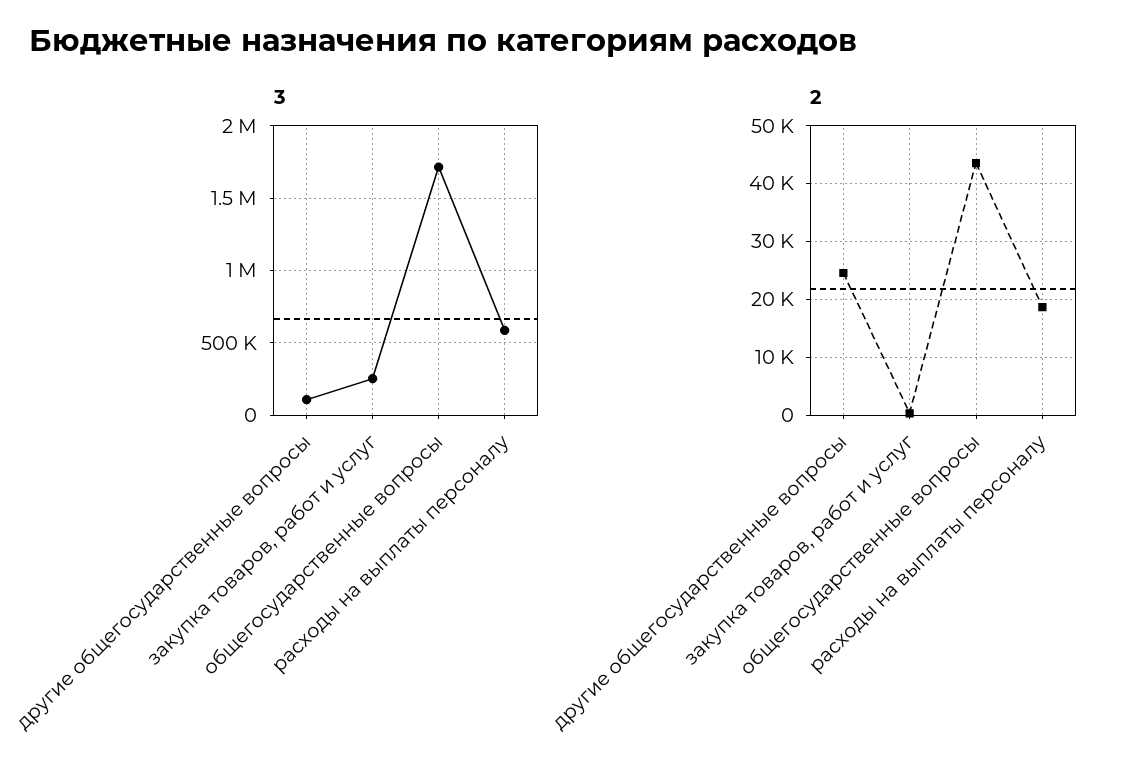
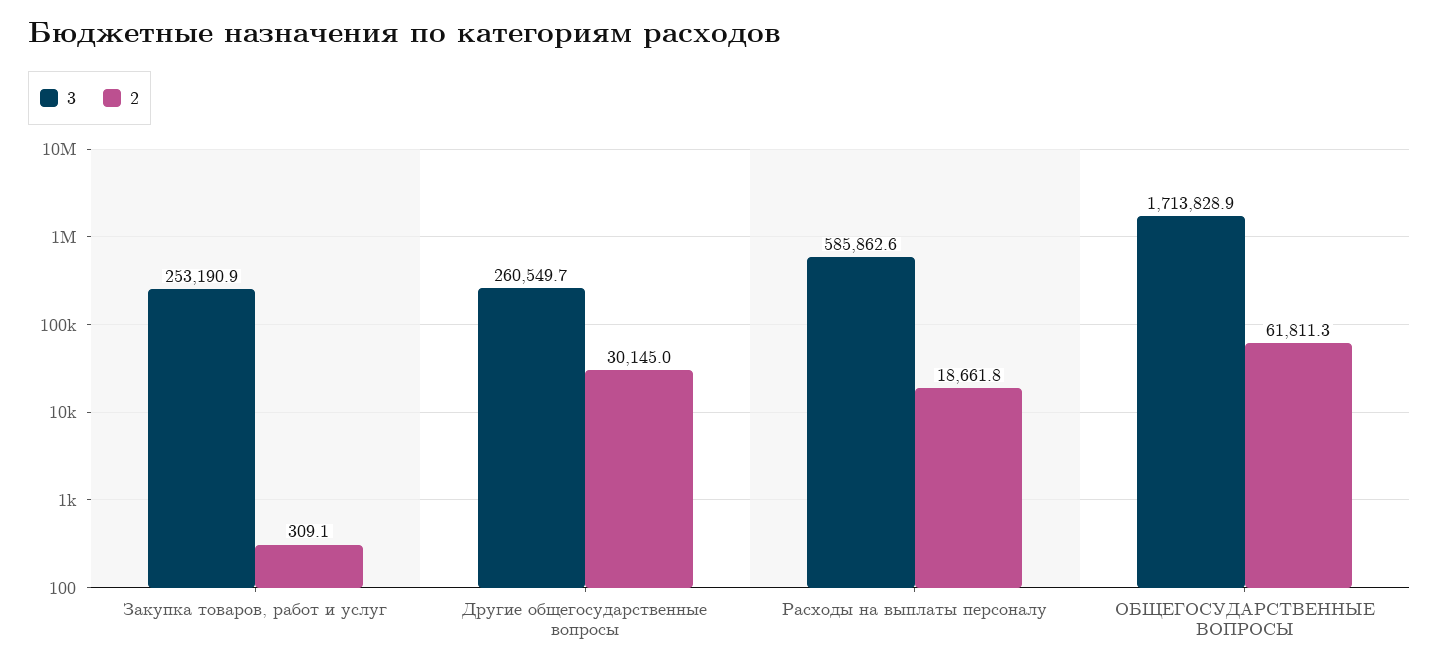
3, другие общегосударственные вопросы: 100000 -> 260549.7
2, другие общегосударственные вопросы: 24000 -> 30145
2, общегосударственные вопросы: 44000 -> 61811.3

